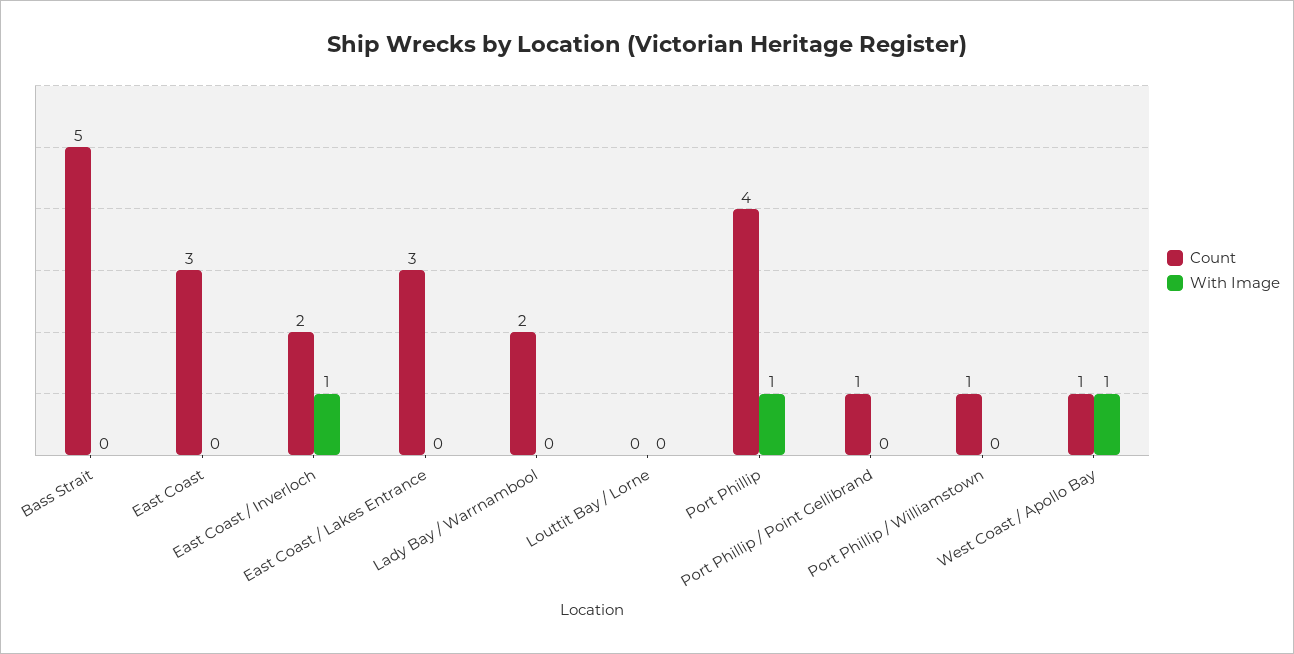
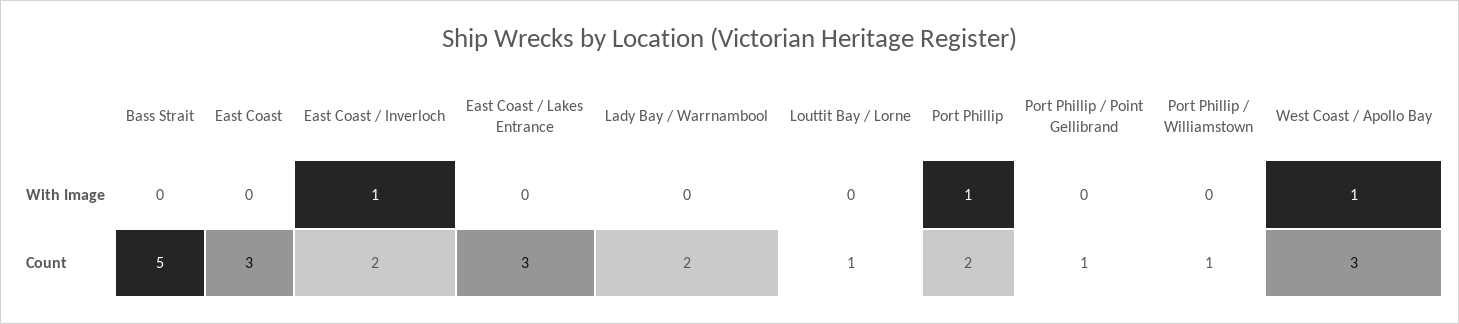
Count, Louttit Bay / Lorne: 0 -> 1
Count, Port Phillip: 4 -> 2
Count, West Coast / Apollo Bay: 1 -> 3

